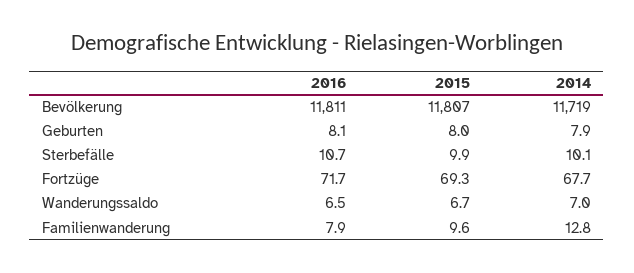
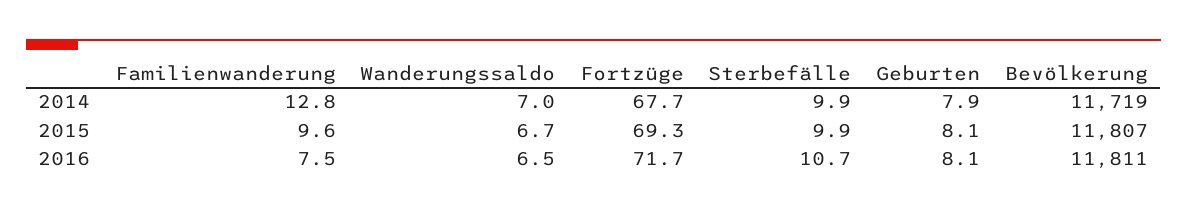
2015, Geburten: 8 -> 8.1
2014, Sterbefälle: 10.1 -> 9.9
2016, Familienwanderung: 7.9 -> 7.5

